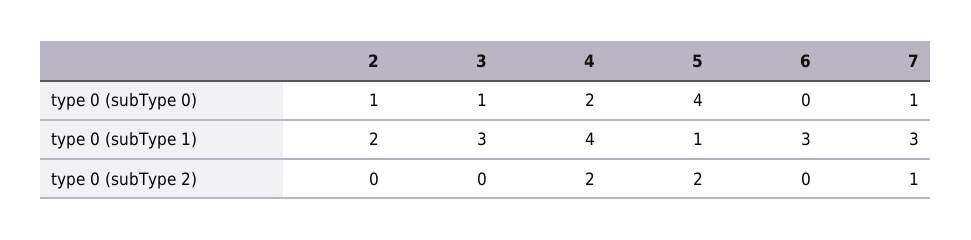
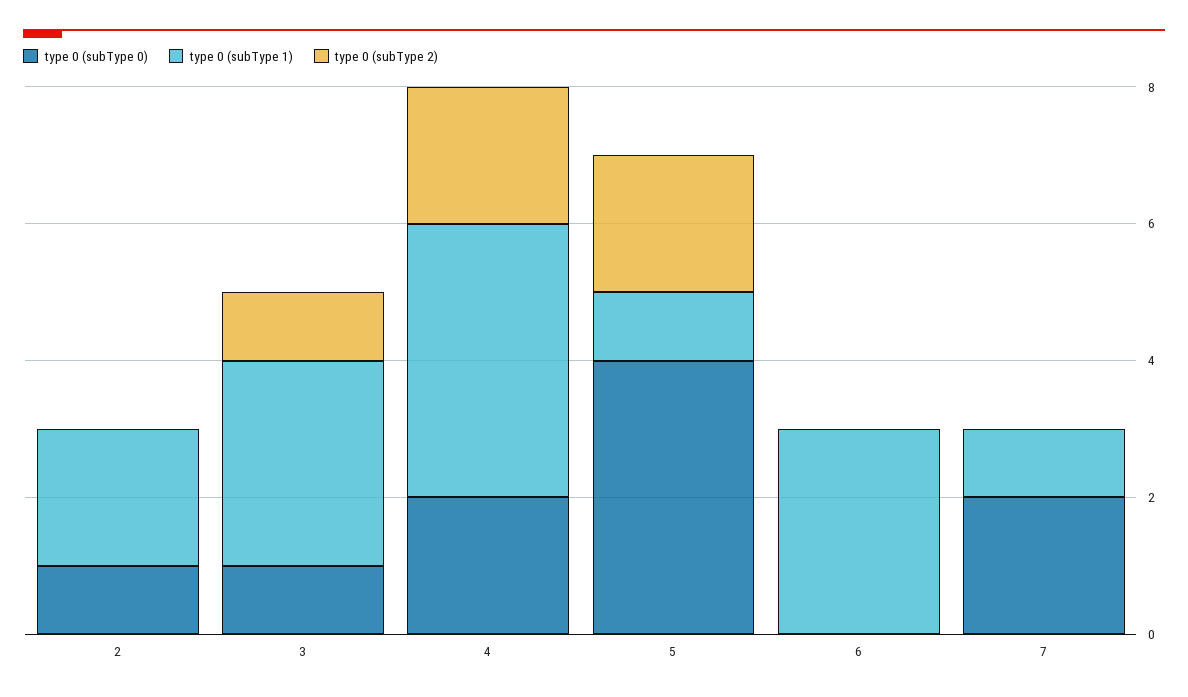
type 0 (subType 0), 7: 1 -> 2
type 0 (subType 1), 7: 3 -> 1
type 0 (subType 2), 3: 0 -> 1
type 0 (subType 2), 7: 1 -> 0

